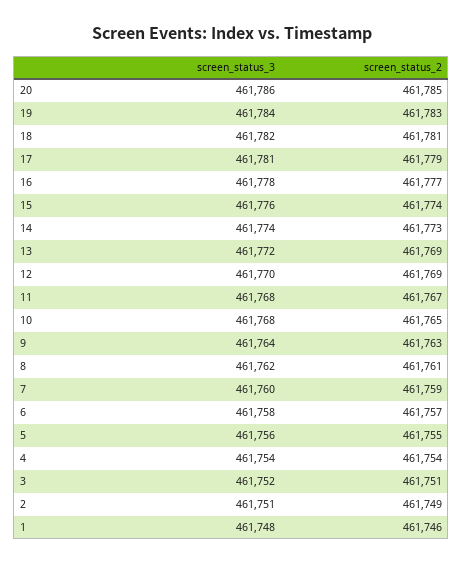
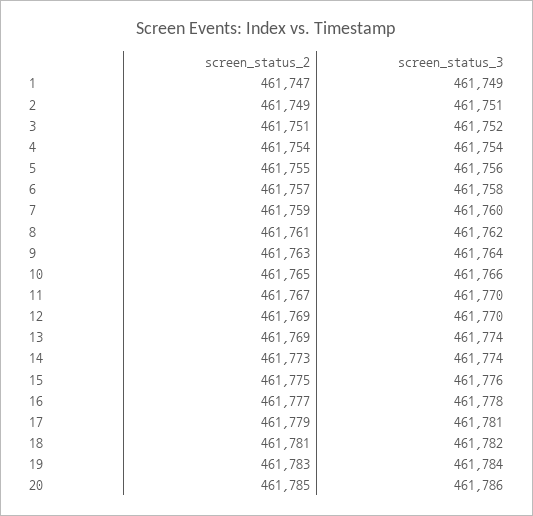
screen_status_2, 15: 461774 -> 461775
screen_status_3, 13: 461772 -> 461774
screen_status_3, 11: 461768 -> 461770
screen_status_3, 10: 461768 -> 461766
screen_status_3, 1: 461748 -> 461749
screen_status_2, 1: 461746 -> 461747

